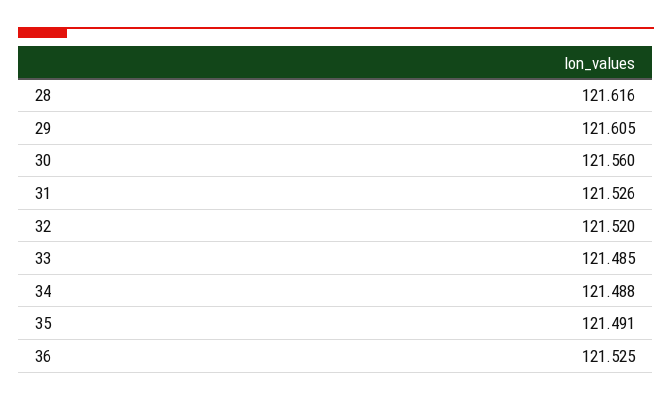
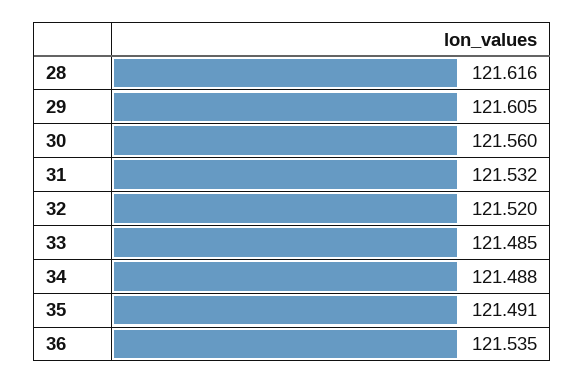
31: 121.526 -> 121.532
36: 121.525 -> 121.535

